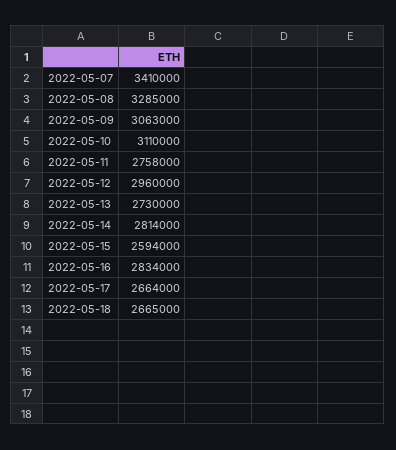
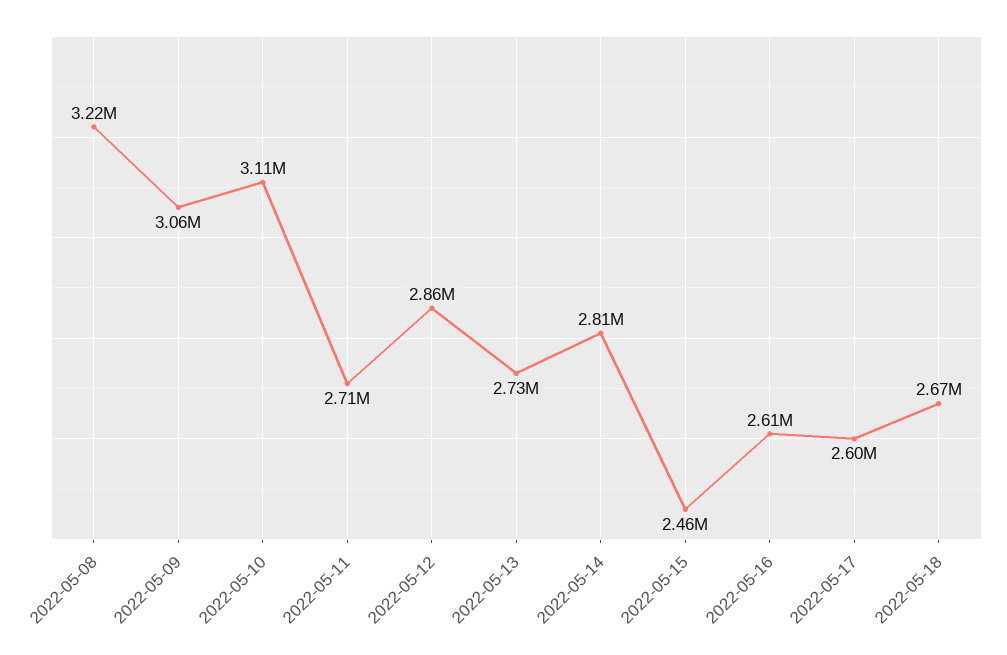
2022-05-07: 3410000 -> none
2022-05-08: 3285000 -> 3220000
2022-05-11: 2758000 -> 2710000
2022-05-12: 2960000 -> 2860000
2022-05-15: 2594000 -> 2460000
2022-05-16: 2834000 -> 2610000
2022-05-17: 2664000 -> 2600000

